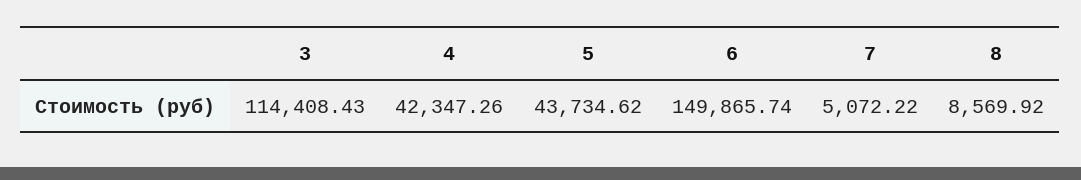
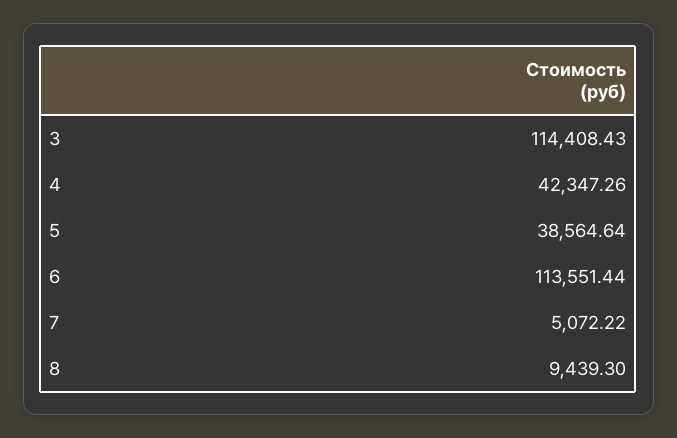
5: 43734.62 -> 38564.64
6: 149865.74 -> 113551.44
8: 8569.92 -> 9439.3

